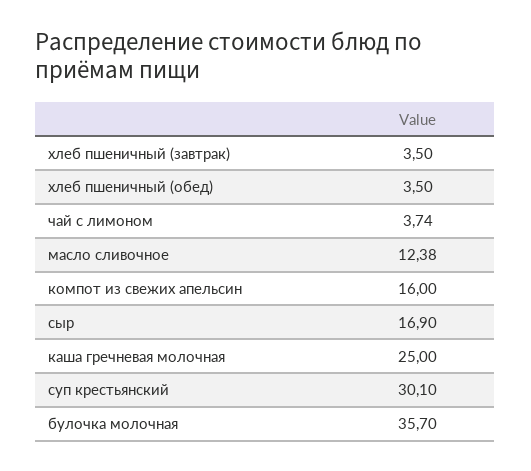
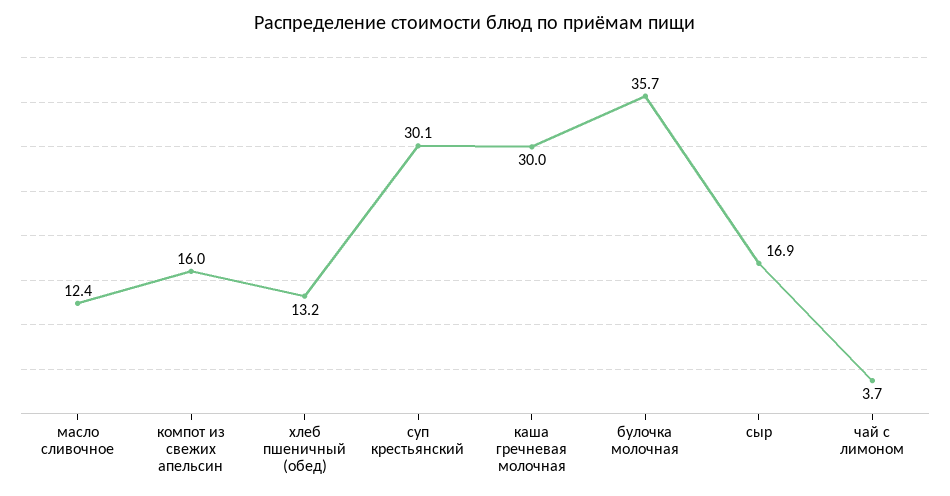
хлеб пшеничный (завтрак): 3.5 -> none
хлеб пшеничный (обед): 3.5 -> 13.2
каша гречневая молочная: 25 -> 30

